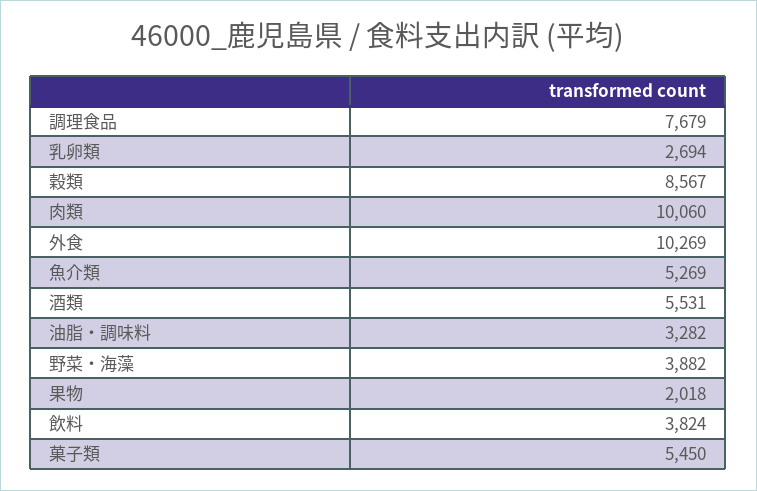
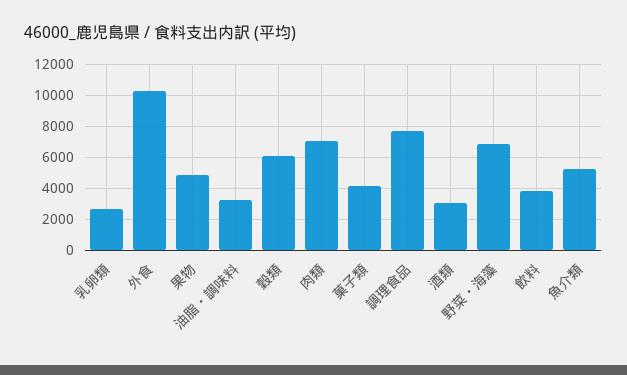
穀類: 8567 -> 6000
肉類: 10060 -> 7000
酒類: 5531 -> 3000
野菜・海藻: 3882 -> 7000
果物: 2018 -> 5000
菓子類: 5450 -> 4000

